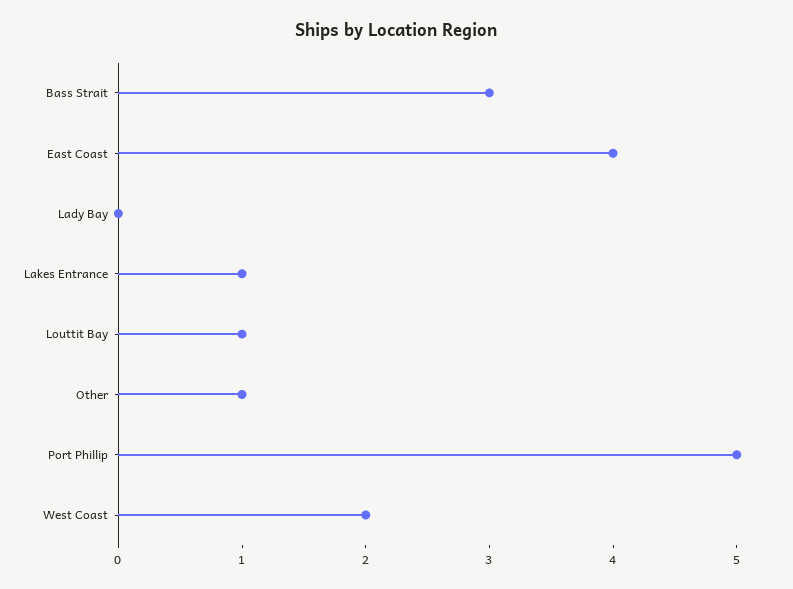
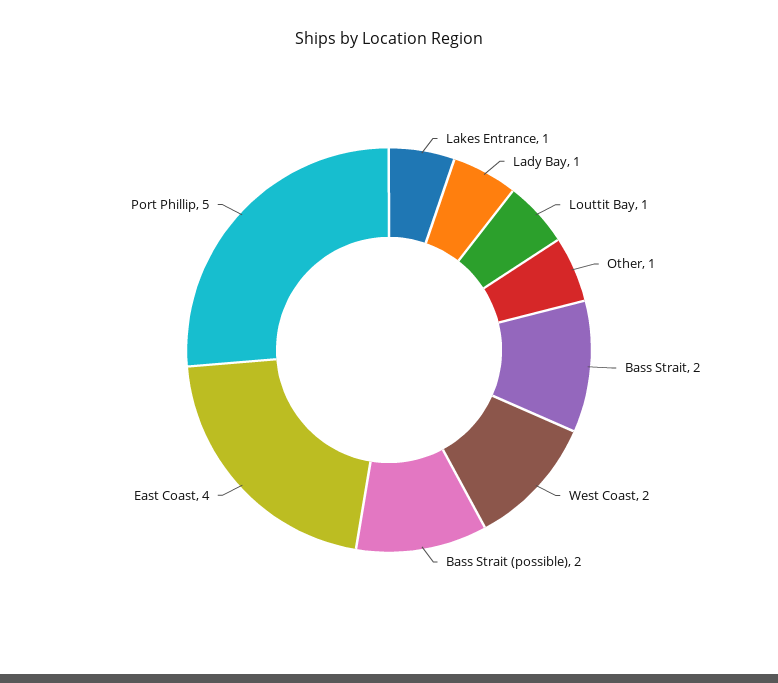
Bass Strait: 3 -> 2
Lady Bay: 0 -> 1
Bass Strait (possible): none -> 2

